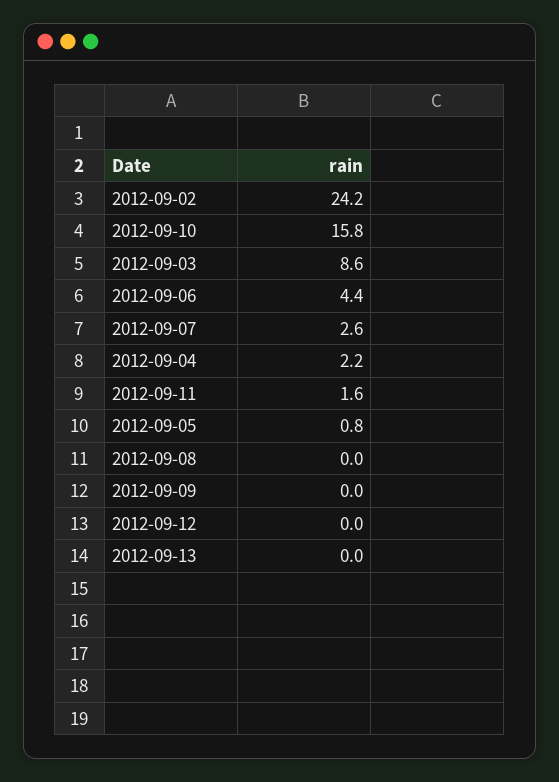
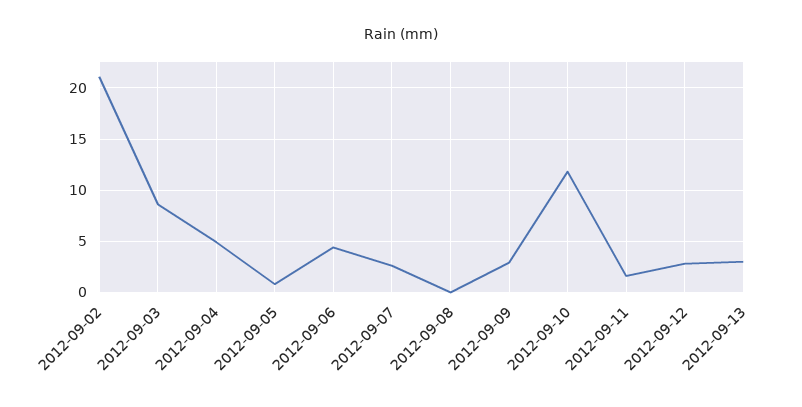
2012-09-02: 24.2 -> 21
2012-09-10: 15.8 -> 12
2012-09-04: 2.2 -> 5
2012-09-09: 0 -> 3
2012-09-12: 0 -> 3
2012-09-13: 0 -> 3

